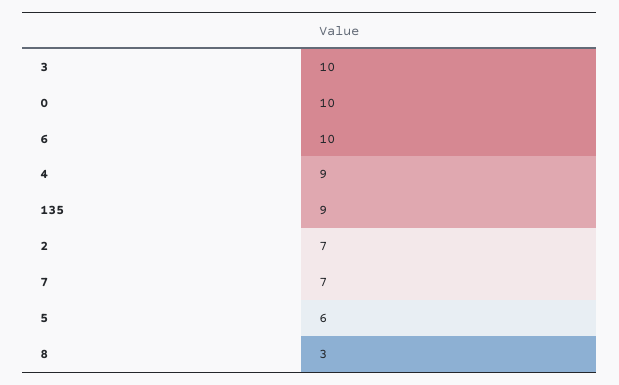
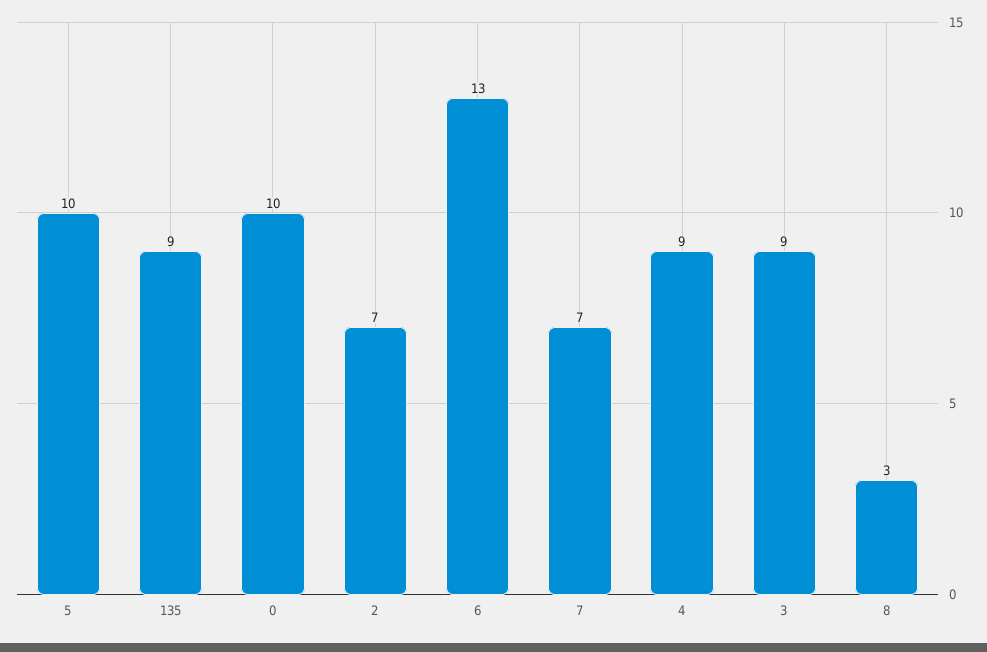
3: 10 -> 9
6: 10 -> 13
5: 6 -> 10

